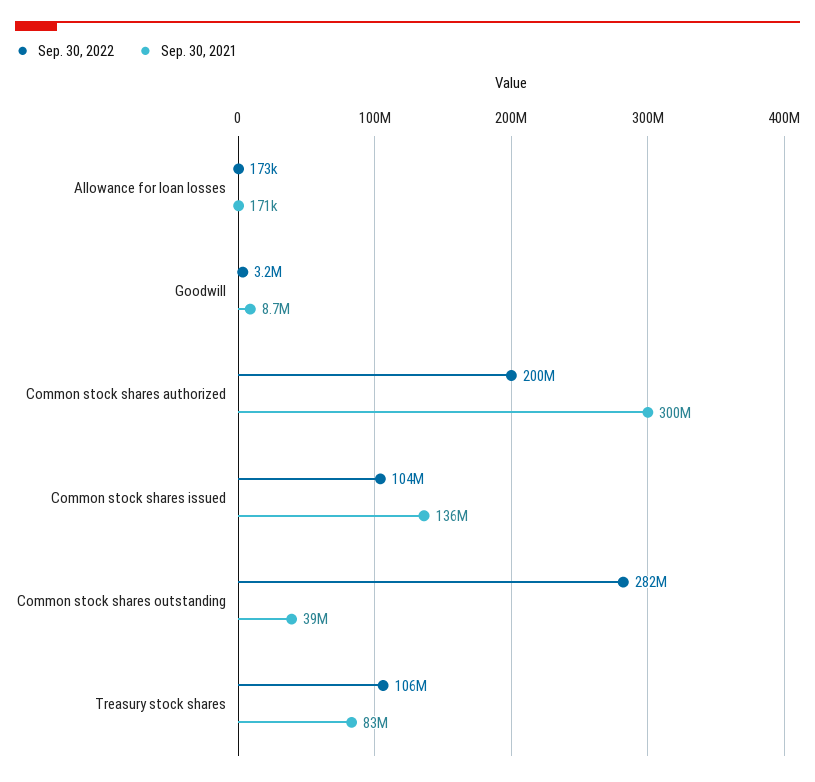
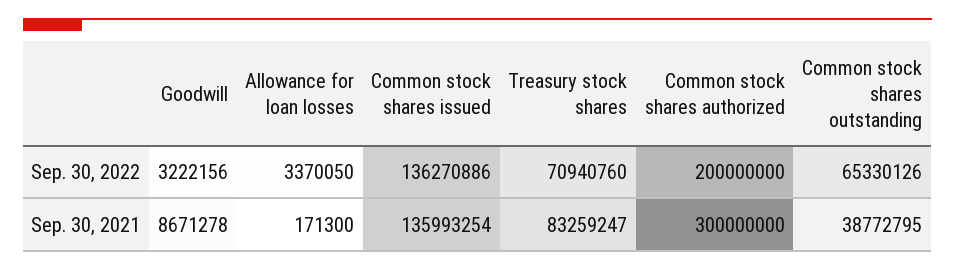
Sep. 30, 2022, Allowance for loan losses: 173000 -> 3370050
Sep. 30, 2022, Common stock shares issued: 104000000 -> 136270886
Sep. 30, 2022, Common stock shares outstanding: 282000000 -> 65330126
Sep. 30, 2022, Treasury stock shares: 106000000 -> 70940760

